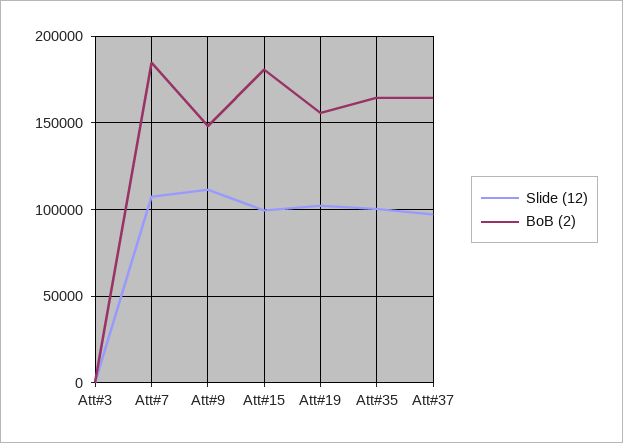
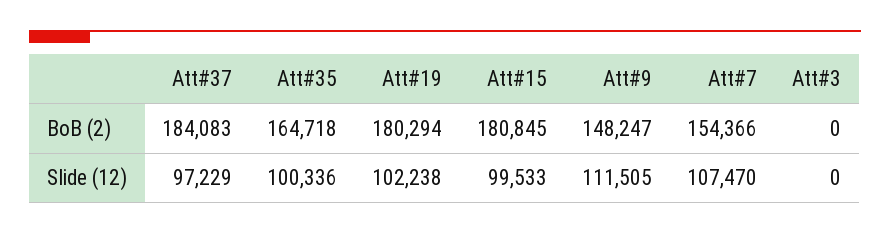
BoB (2), Att#7: 185000 -> 154366
BoB (2), Att#19: 155000 -> 180294
BoB (2), Att#37: 165000 -> 184083

